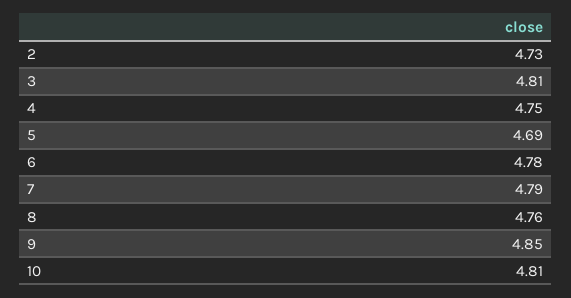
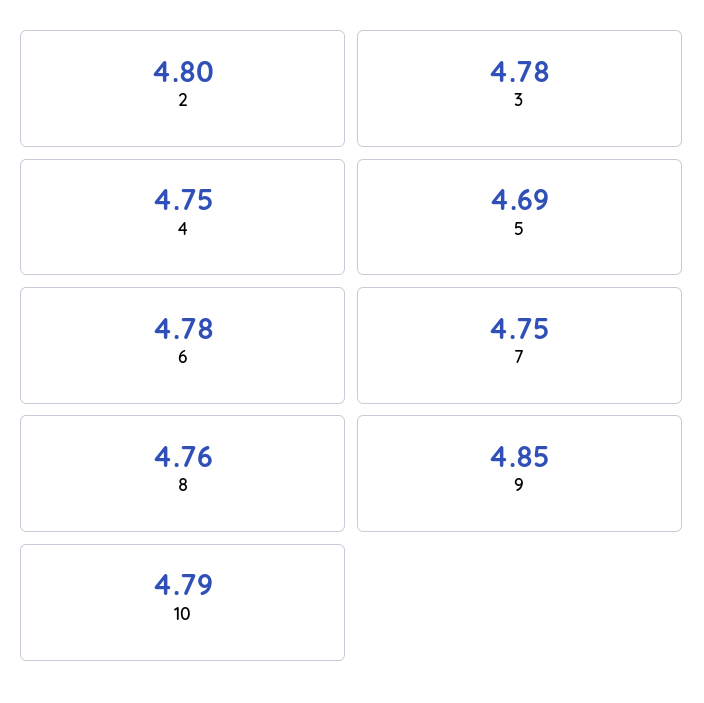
2: 4.73 -> 4.8
3: 4.81 -> 4.78
7: 4.79 -> 4.75
10: 4.81 -> 4.79

